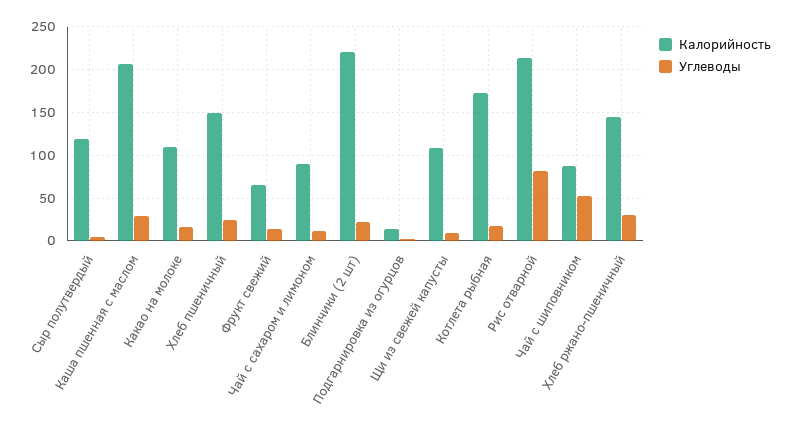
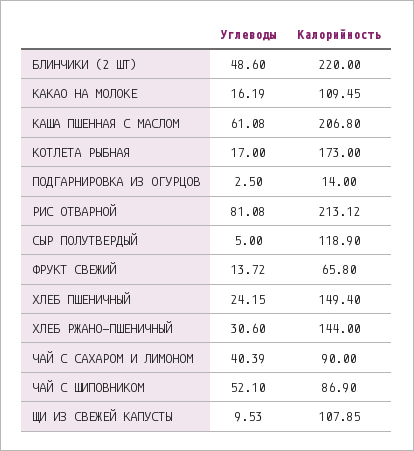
Углеводы, Каша пшенная с маслом: 30 -> 61.08
Углеводы, Чай с сахаром и лимоном: 10 -> 40.39
Углеводы, Блинчики (2 шт): 20 -> 48.6

